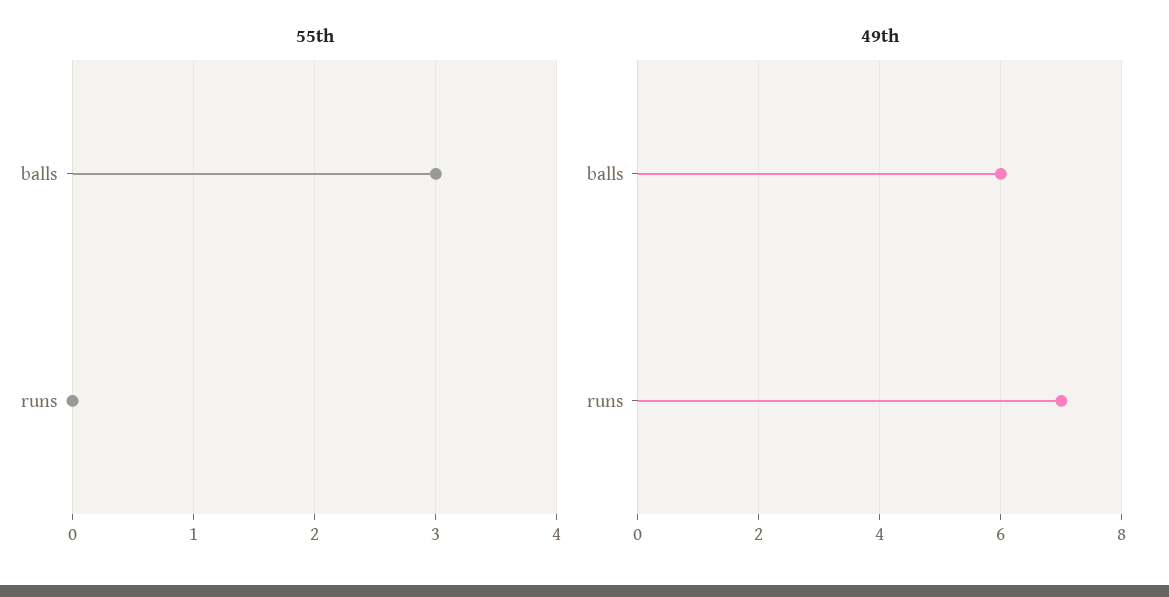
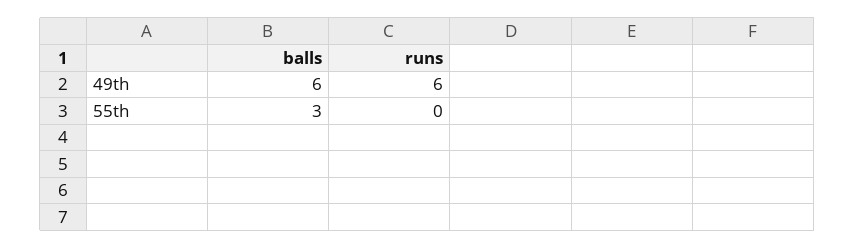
49th, runs: 7 -> 6

